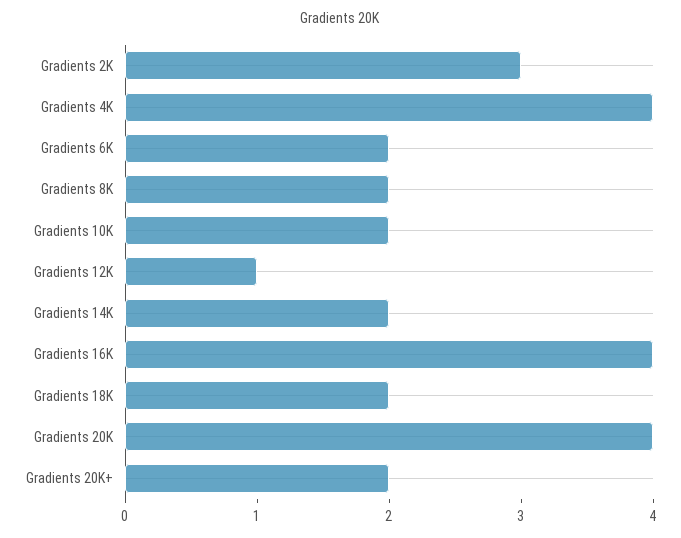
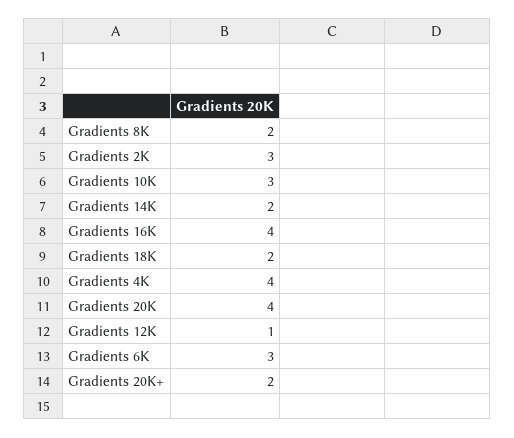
Gradients 6K: 2 -> 3
Gradients 10K: 2 -> 3

